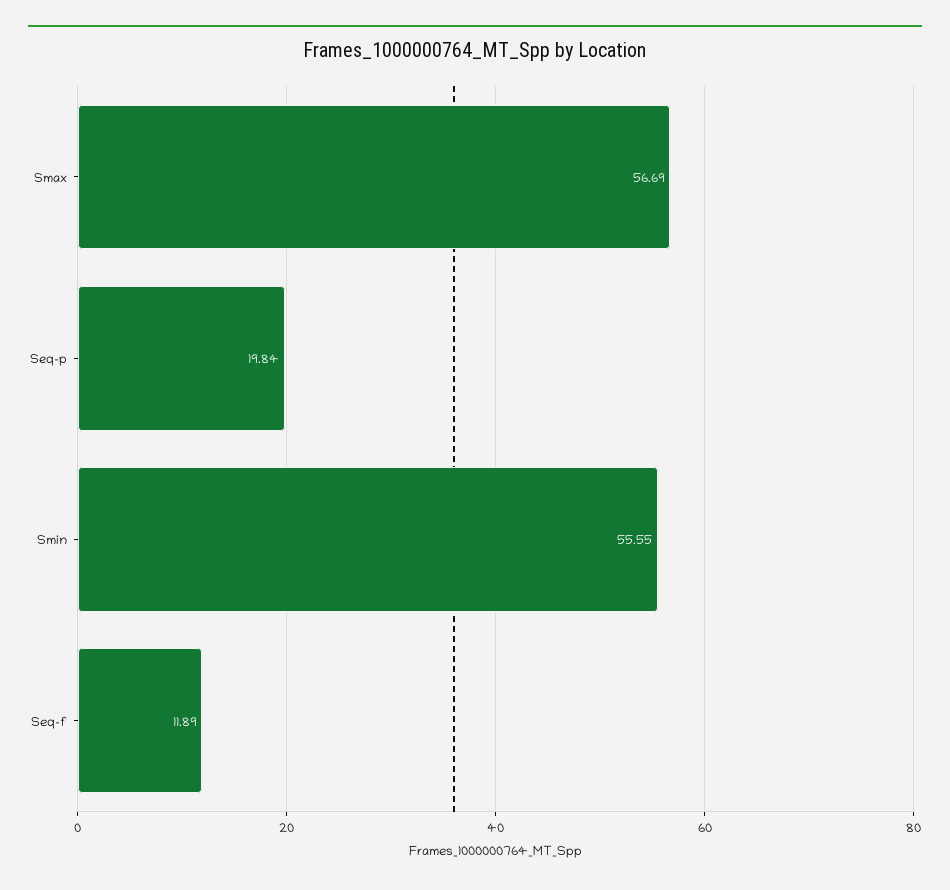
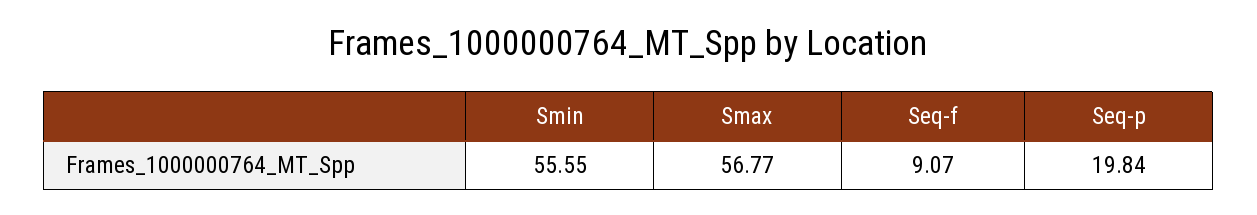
Smax: 56.69 -> 56.77
Seq-f: 11.89 -> 9.07

